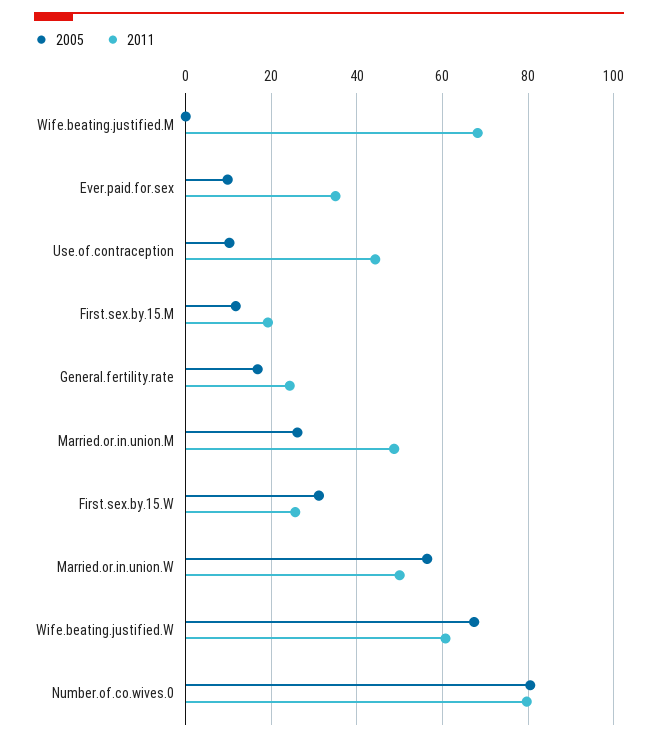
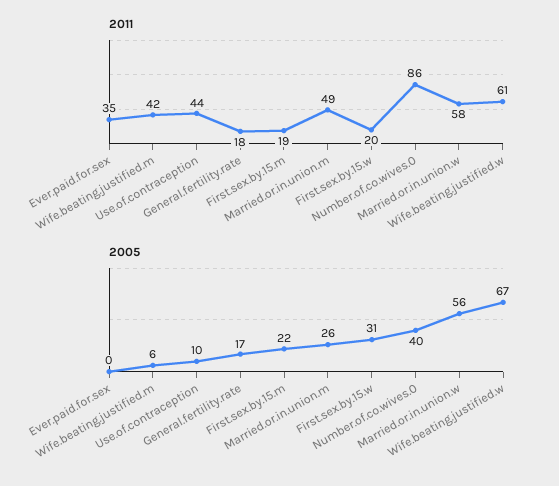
2005, Wife.beating.justified.M: 0 -> 6
2011, Wife.beating.justified.M: 68 -> 42
2005, Ever.paid.for.sex: 10 -> 0
2005, First.sex.by.15.M: 12 -> 22
2011, General.fertility.rate: 24 -> 18
2011, First.sex.by.15.W: 26 -> 20
2011, Married.or.in.union.W: 50 -> 58
2005, Number.of.co.wives.0: 80 -> 40
2011, Number.of.co.wives.0: 80 -> 86

